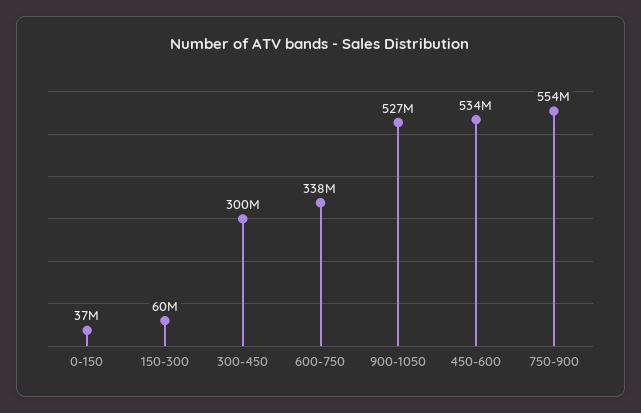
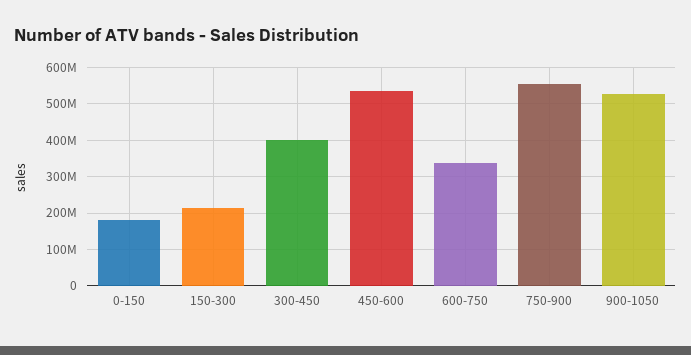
0-150: 37000000 -> 180000000
150-300: 60000000 -> 220000000
300-450: 300000000 -> 400000000

